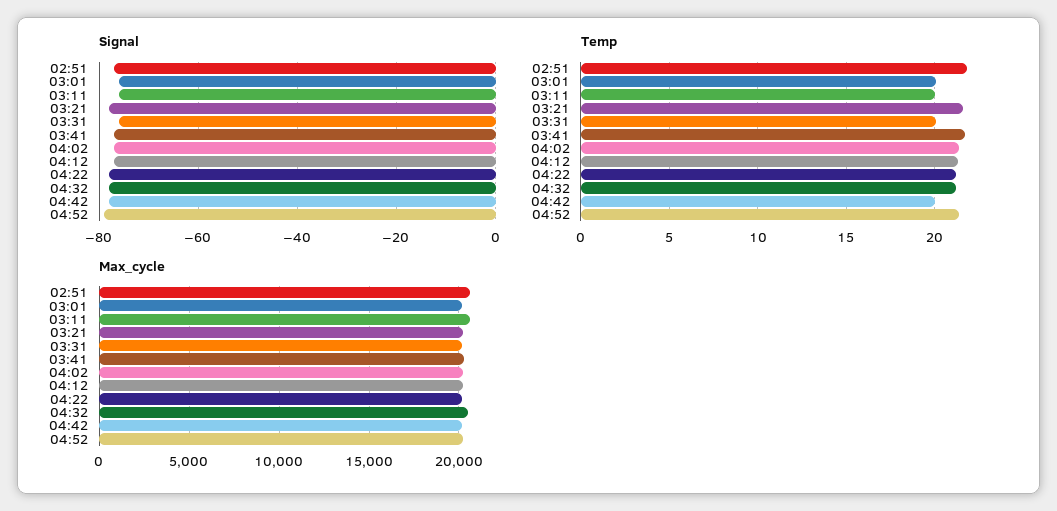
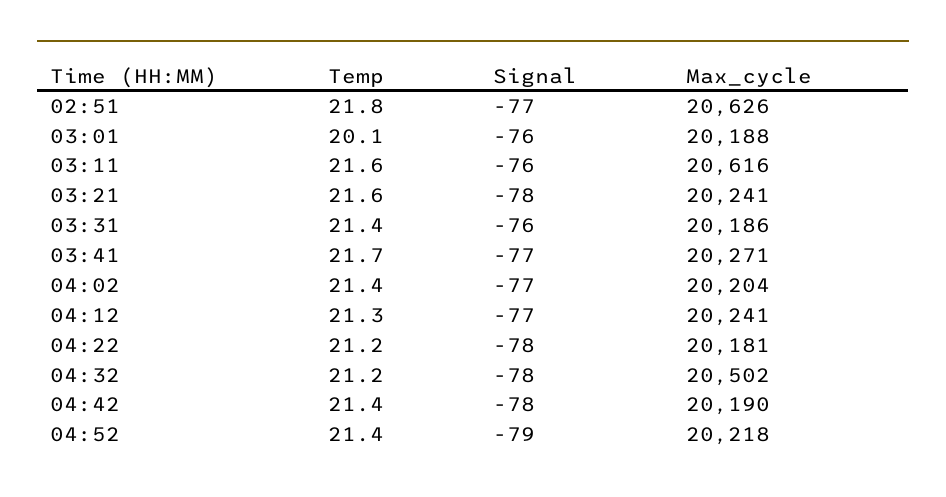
Temp, 03:11: 20 -> 21.6
Temp, 03:31: 20 -> 21.4
Temp, 04:42: 20 -> 21.4

